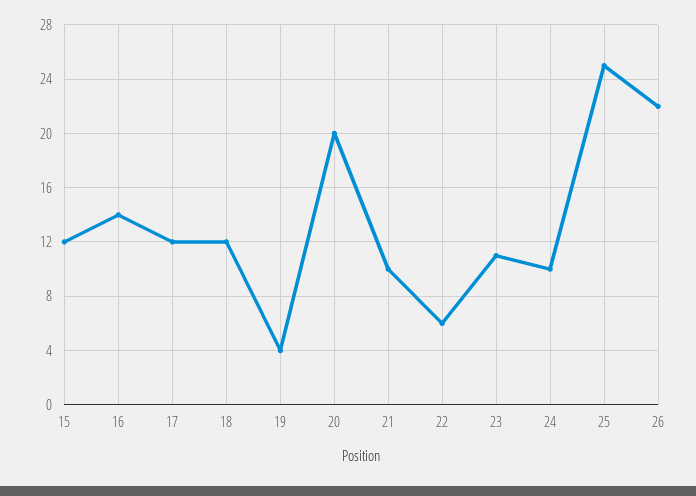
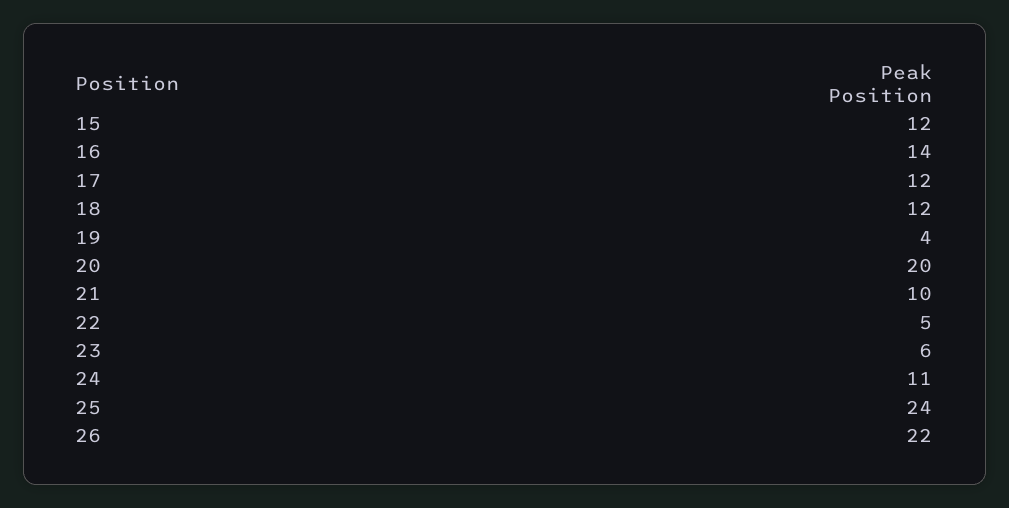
22: 6 -> 5
23: 11 -> 6
24: 10 -> 11
25: 25 -> 24

